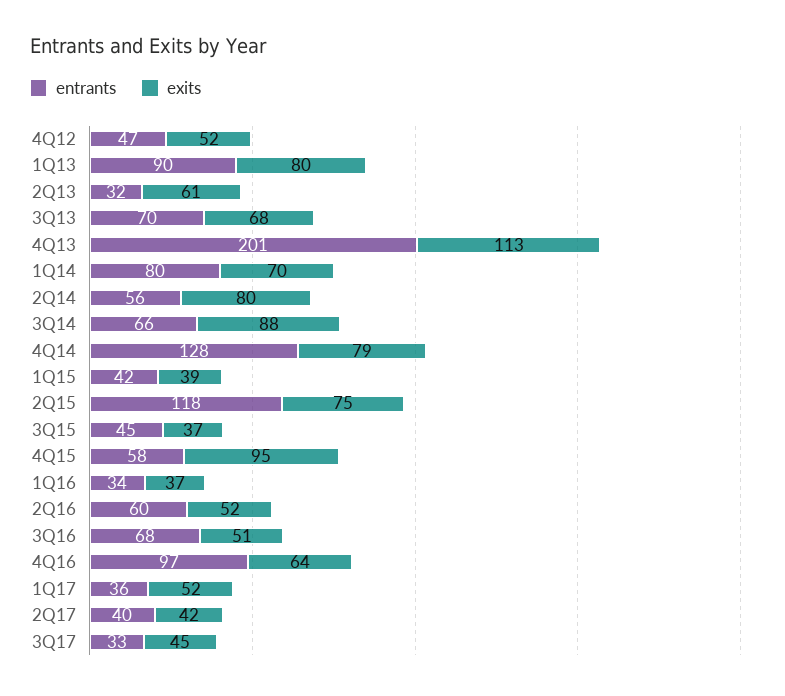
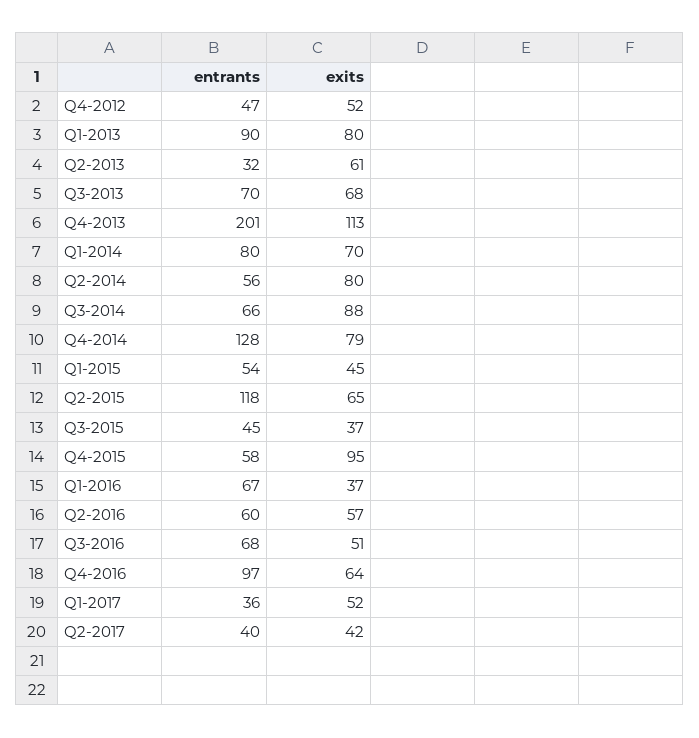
entrants, 1Q15: 42 -> 54
exits, 1Q15: 39 -> 45
exits, 2Q15: 75 -> 65
entrants, 1Q16: 34 -> 67
exits, 2Q16: 52 -> 57
entrants, 3Q17: 33 -> none
exits, 3Q17: 45 -> none

